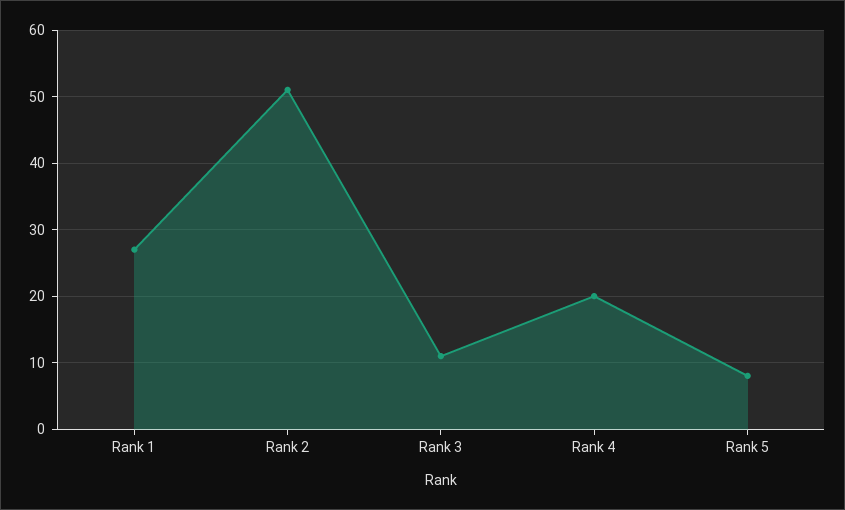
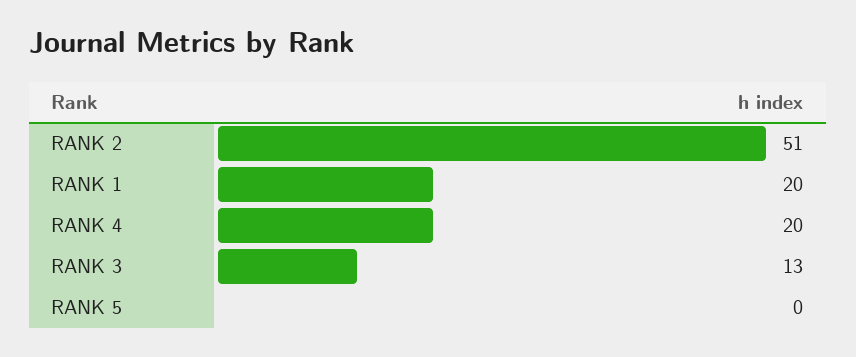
Rank 1: 27 -> 20
Rank 3: 11 -> 13
Rank 5: 8 -> 0

